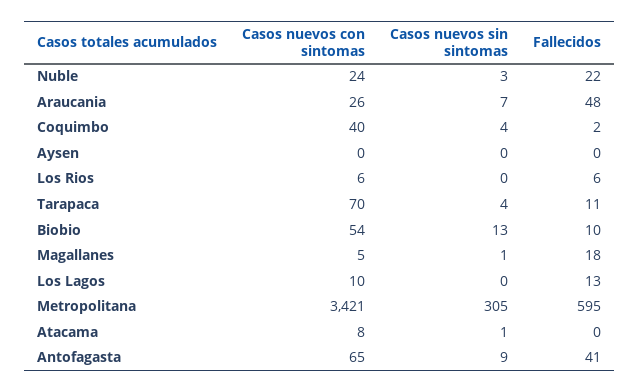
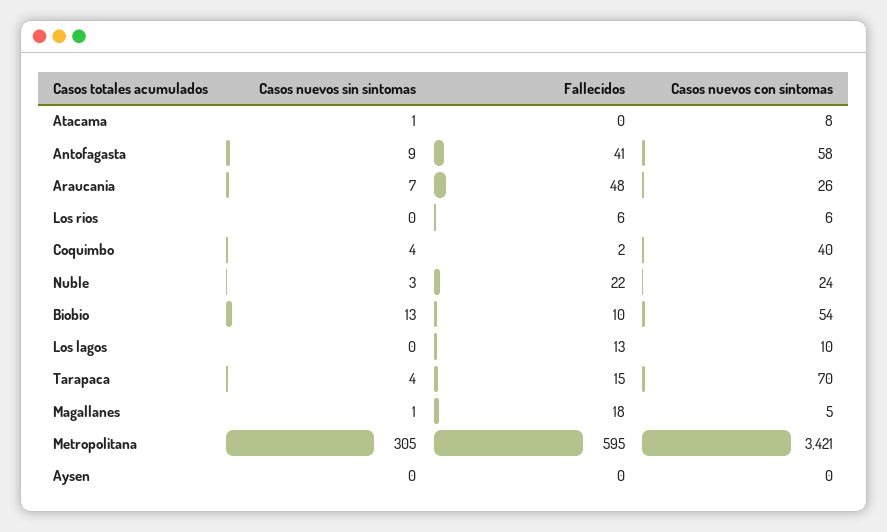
Fallecidos, Tarapaca: 11 -> 15
Casos nuevos con sintomas, Antofagasta: 65 -> 58

